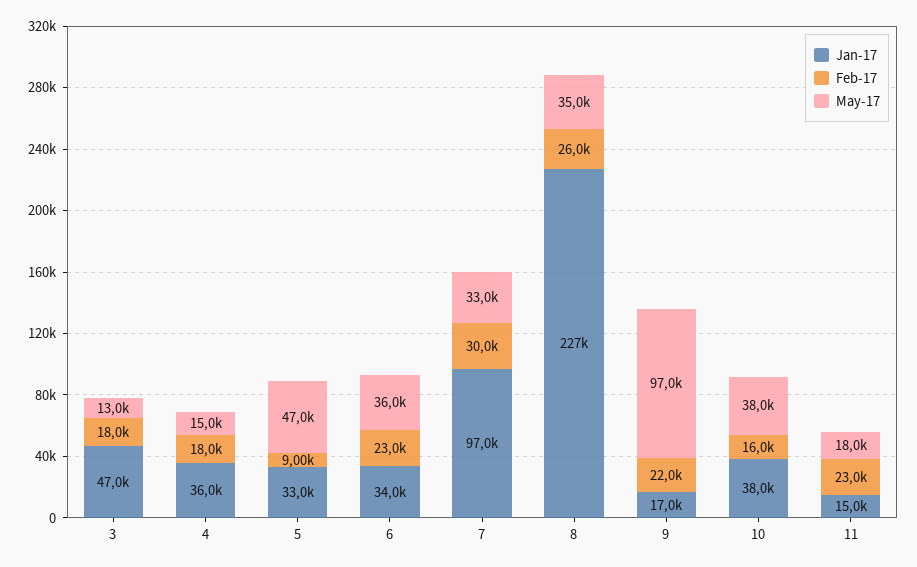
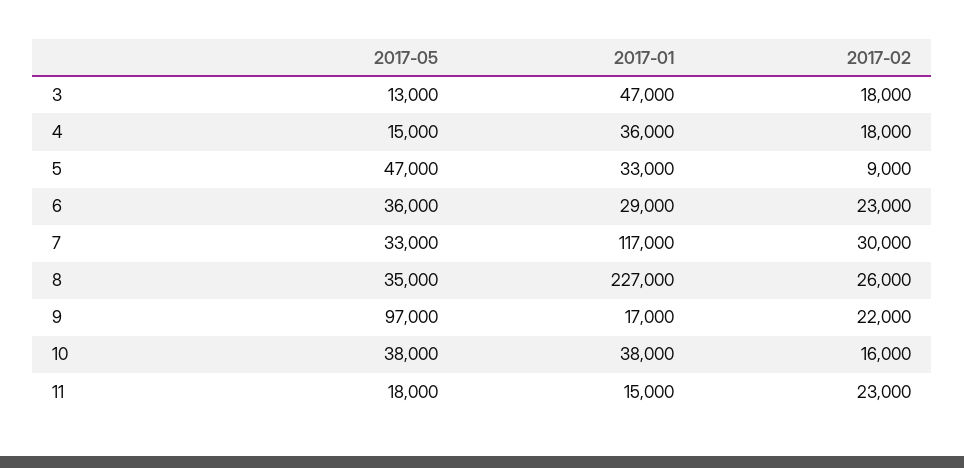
Jan-17, 6: 34000 -> 29000
Jan-17, 7: 97000 -> 117000

